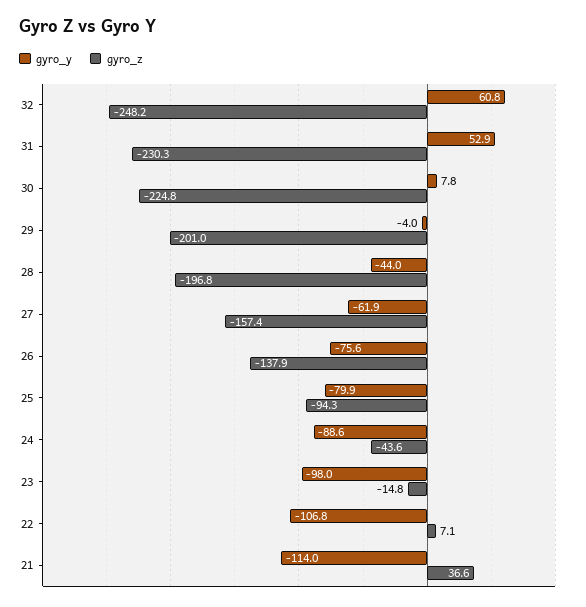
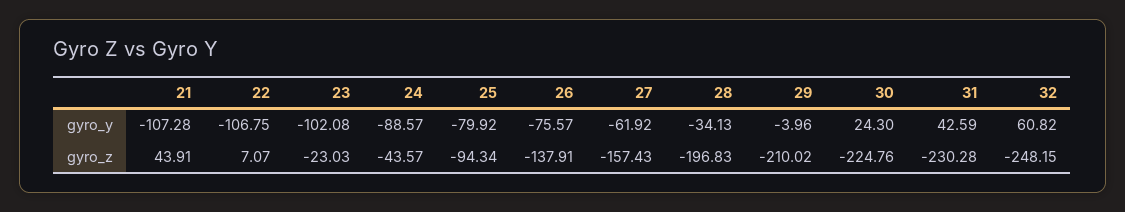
gyro_y, 31: 52.9 -> 42.59
gyro_y, 30: 7.8 -> 24.3
gyro_z, 29: -201 -> -210.02
gyro_y, 28: -44 -> -34.13
gyro_y, 23: -98 -> -102.08
gyro_z, 23: -14.8 -> -23.03
gyro_y, 21: -114 -> -107.28
gyro_z, 21: 36.6 -> 43.91

